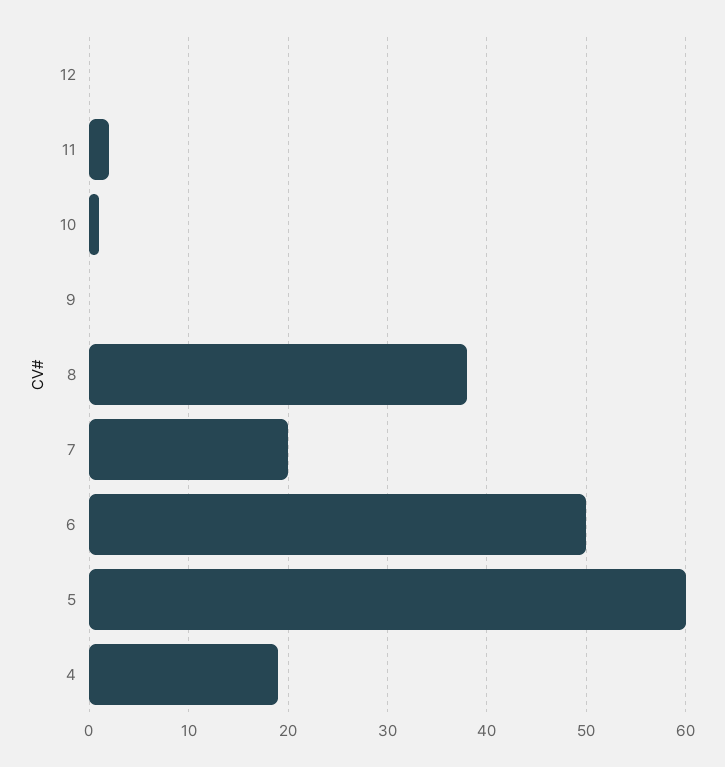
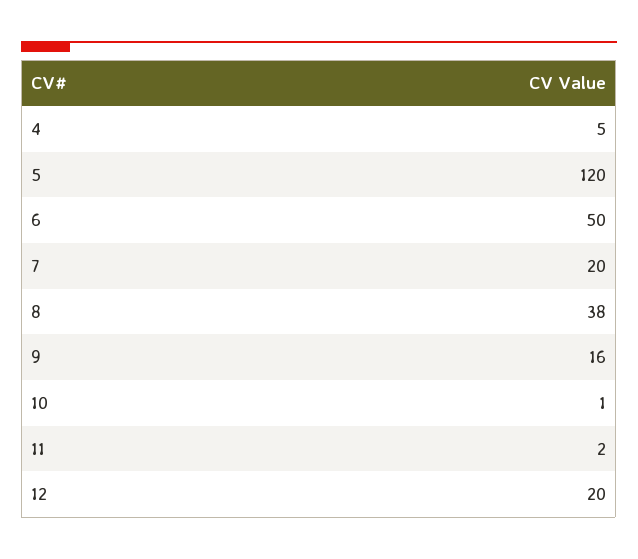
12: 0 -> 20
9: 0 -> 16
5: 60 -> 120
4: 19 -> 5

